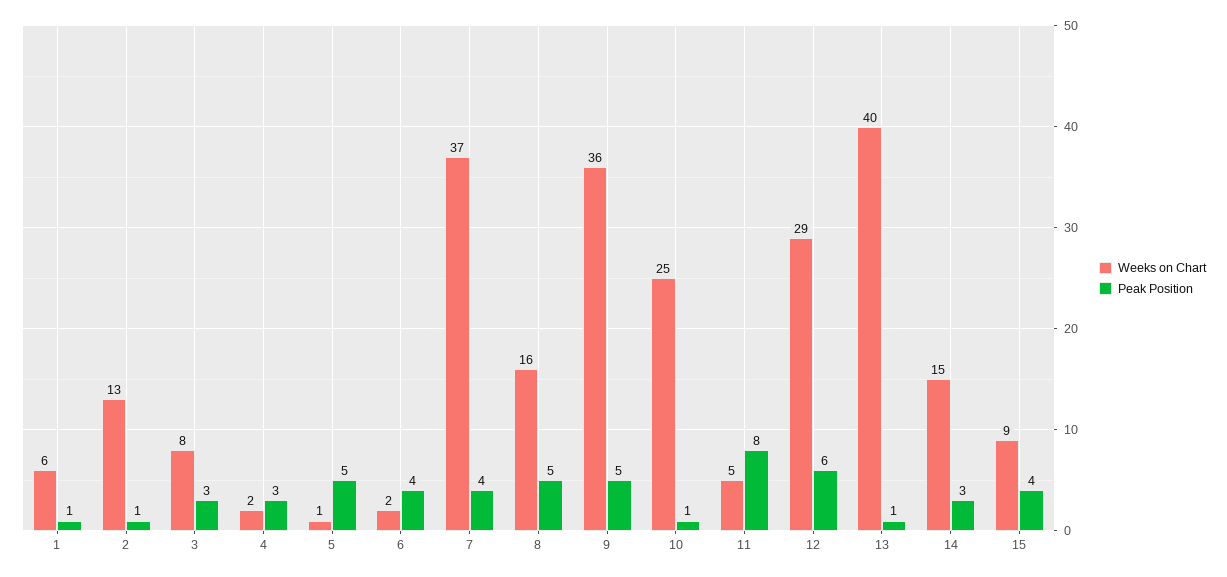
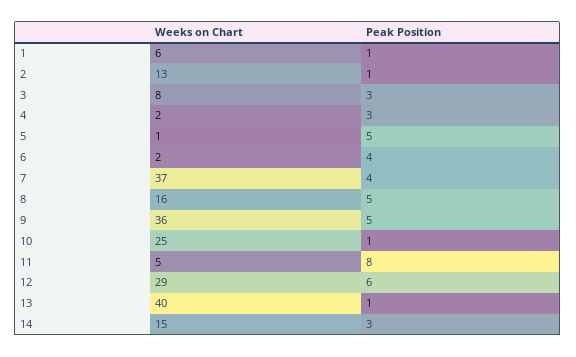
Weeks on Chart, 15: 9 -> none
Peak Position, 15: 4 -> none

